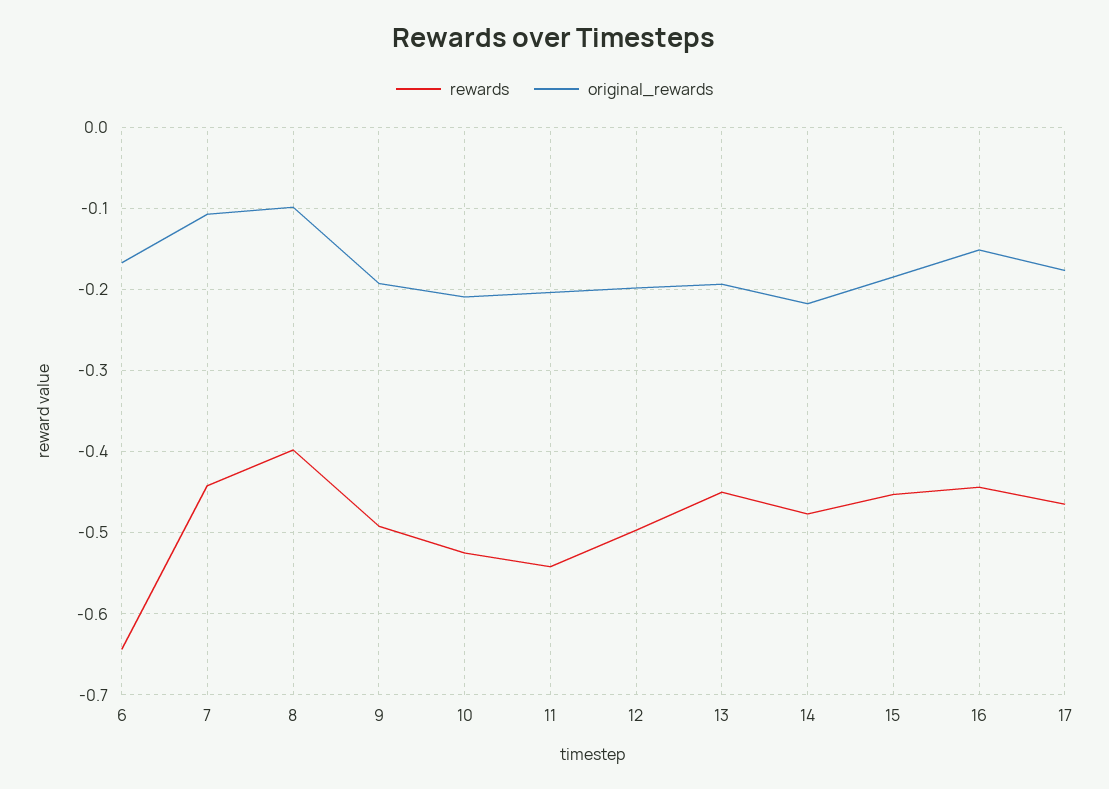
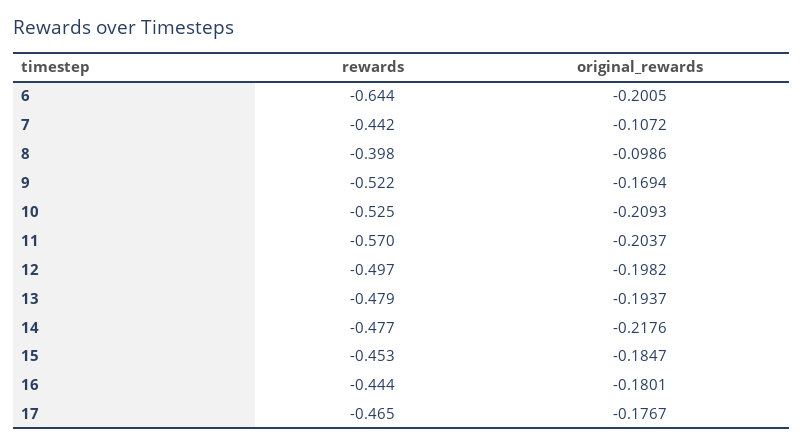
original_rewards, 6: -0.17 -> -0.2005
rewards, 9: -0.49 -> -0.522
original_rewards, 9: -0.19 -> -0.1694
rewards, 11: -0.54 -> -0.57
rewards, 13: -0.45 -> -0.479
original_rewards, 16: -0.15 -> -0.1801

